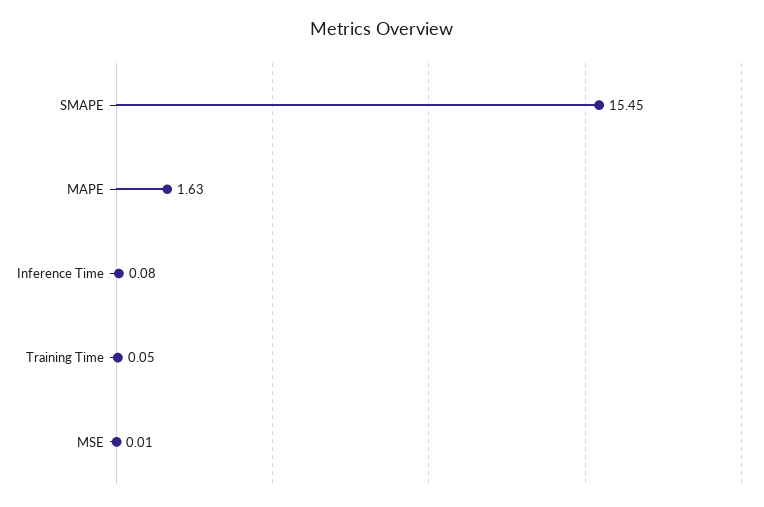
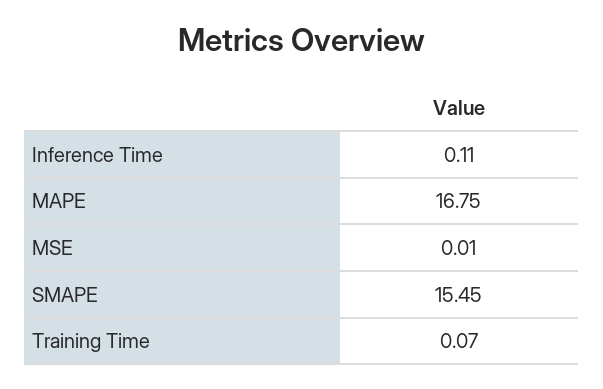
MAPE: 1.63 -> 16.75
Inference Time: 0.08 -> 0.11
Training Time: 0.05 -> 0.07

